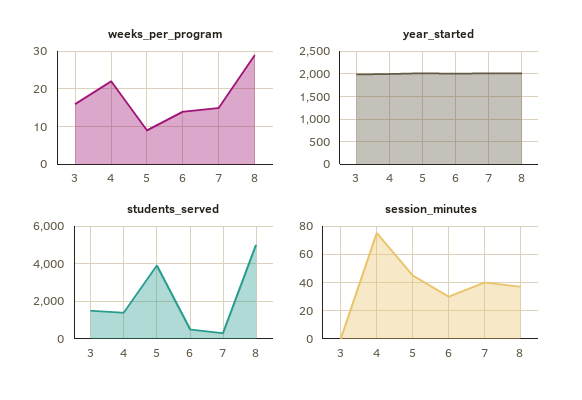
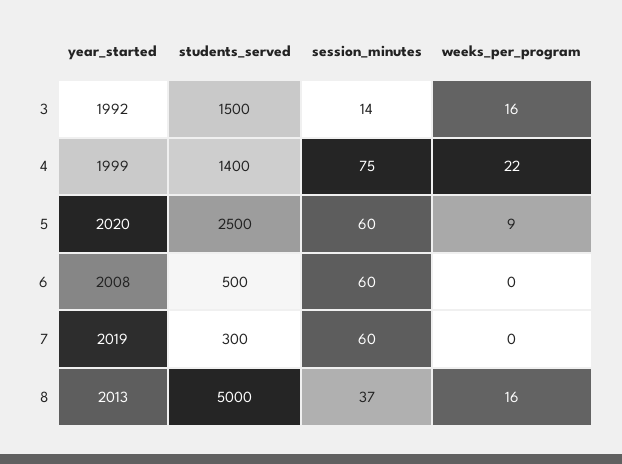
weeks_per_program, 6: 15 -> 0
weeks_per_program, 7: 15 -> 0
weeks_per_program, 8: 30 -> 16
students_served, 5: 4000 -> 2500
session_minutes, 3: 0 -> 14
session_minutes, 5: 45 -> 60
session_minutes, 6: 30 -> 60
session_minutes, 7: 40 -> 60

